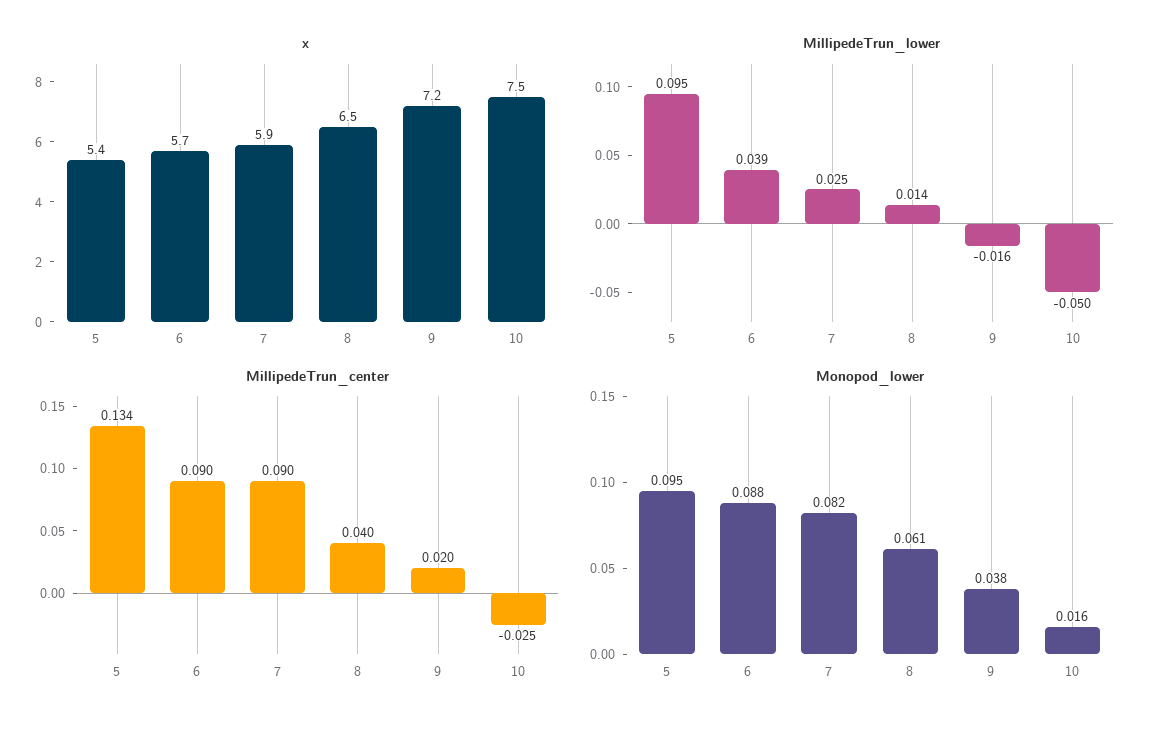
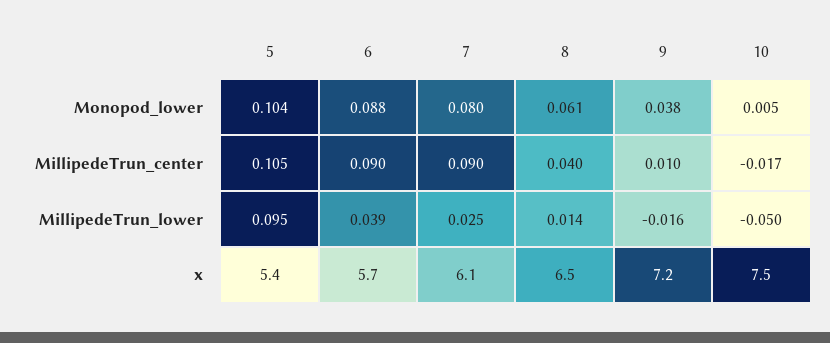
x, 7: 5.9 -> 6.1
MillipedeTrun_center, 5: 0.134 -> 0.105
MillipedeTrun_center, 9: 0.02 -> 0.01
MillipedeTrun_center, 10: -0.025 -> -0.017
Monopod_lower, 5: 0.095 -> 0.104
Monopod_lower, 7: 0.082 -> 0.08
Monopod_lower, 10: 0.016 -> 0.005

